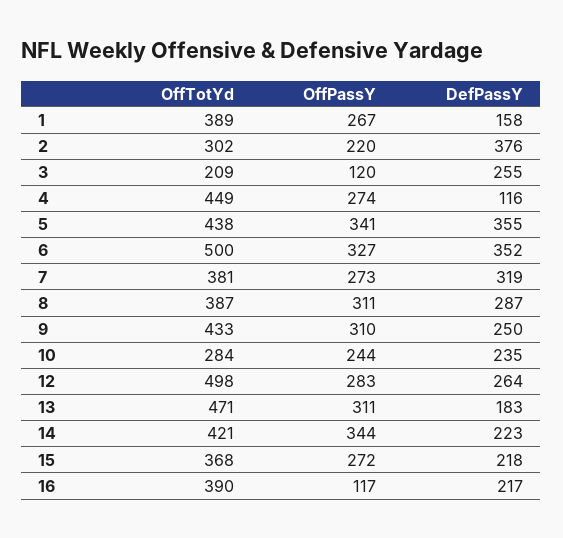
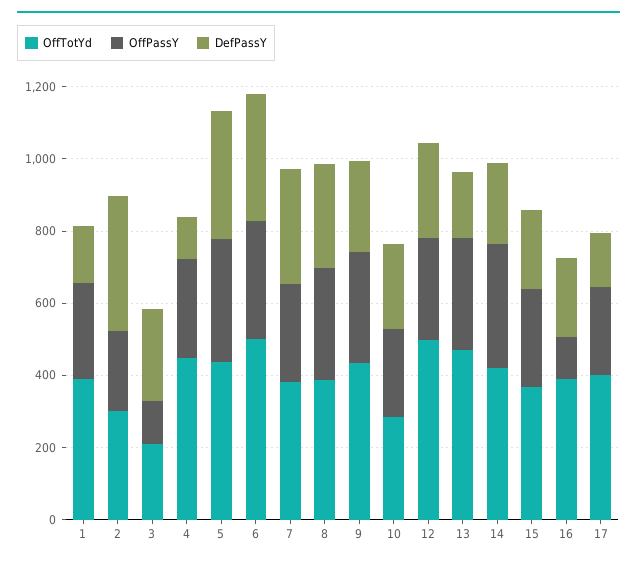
OffTotYd, 17: none -> 400
OffPassY, 17: none -> 250
DefPassY, 17: none -> 150

